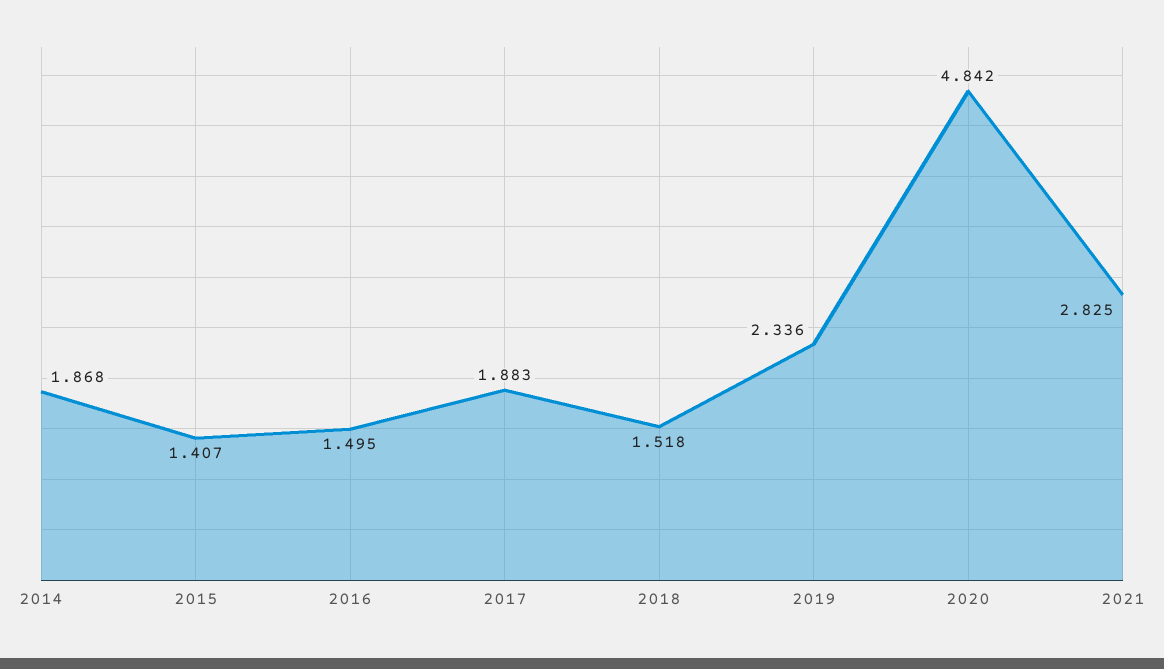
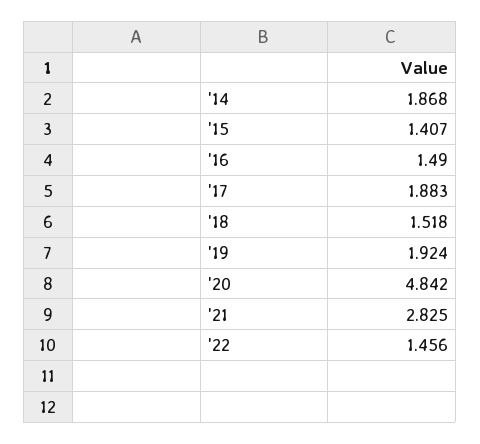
2016: 1.495 -> 1.49
2019: 2.336 -> 1.924
'22: none -> 1.456

